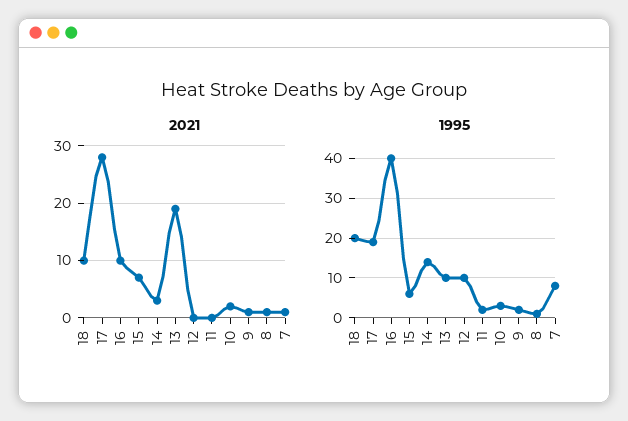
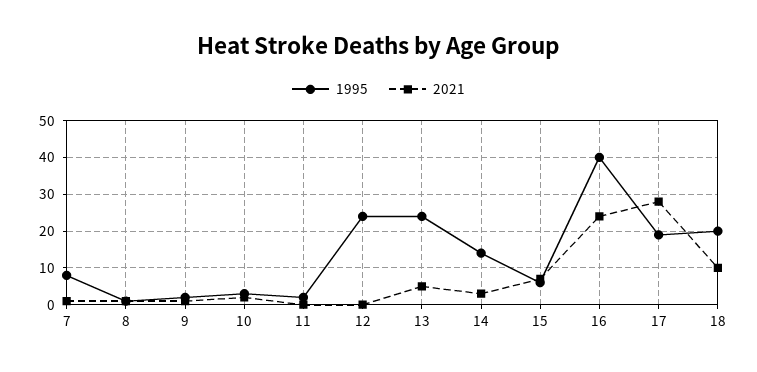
2021, 16: 10 -> 25
2021, 13: 20 -> 5
1995, 13: 10 -> 25
1995, 12: 10 -> 25

